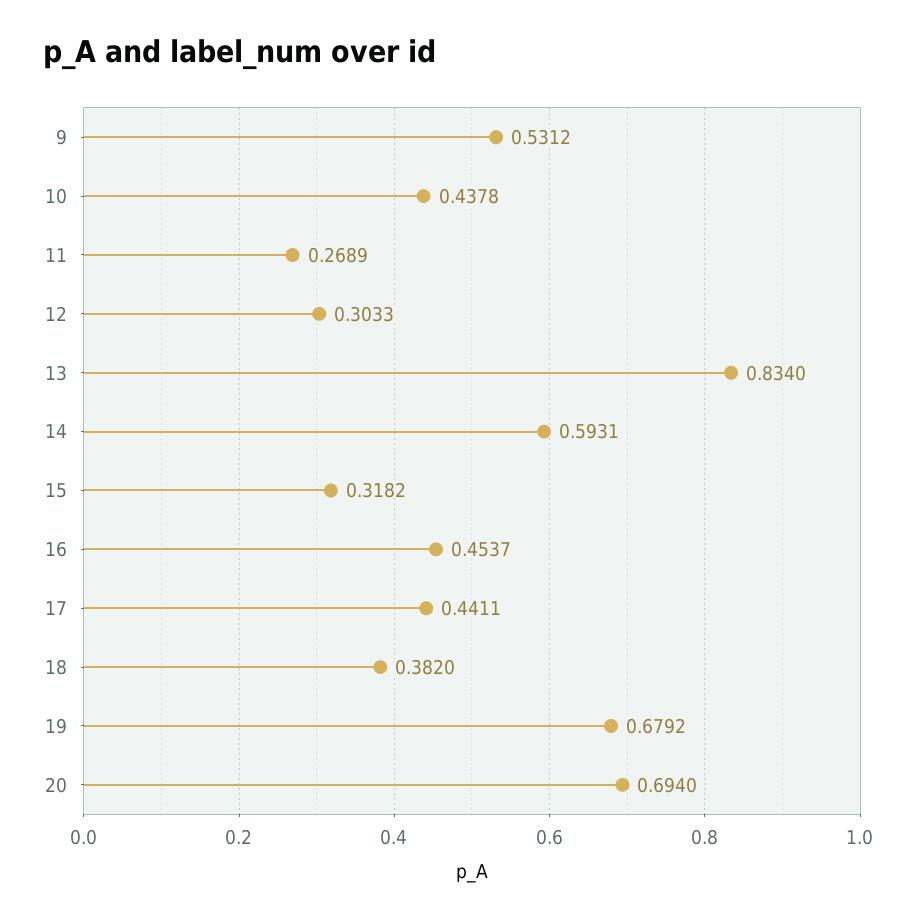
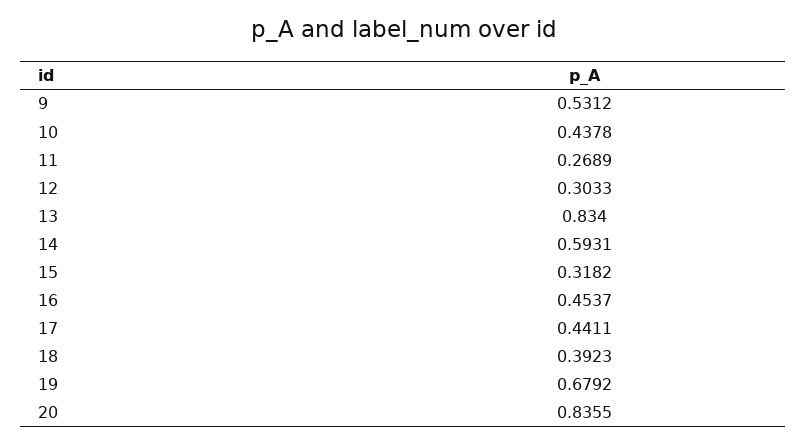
18: 0.382 -> 0.3923
20: 0.694 -> 0.8355

